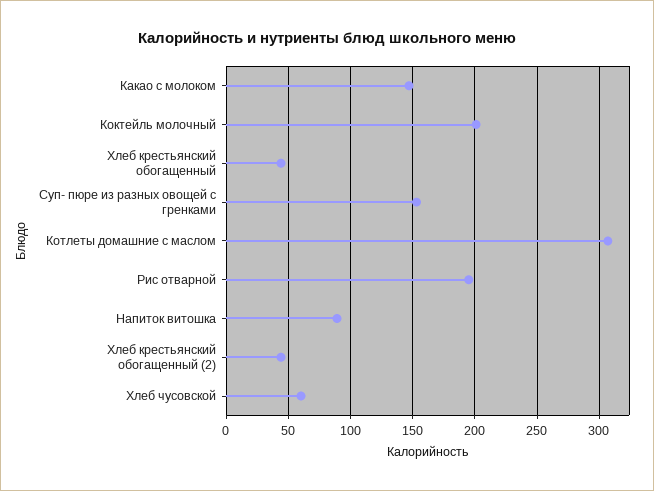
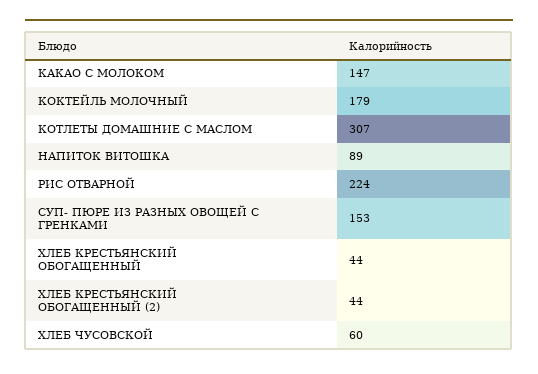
Коктейль молочный: 200 -> 179
Рис отварной: 195 -> 224

